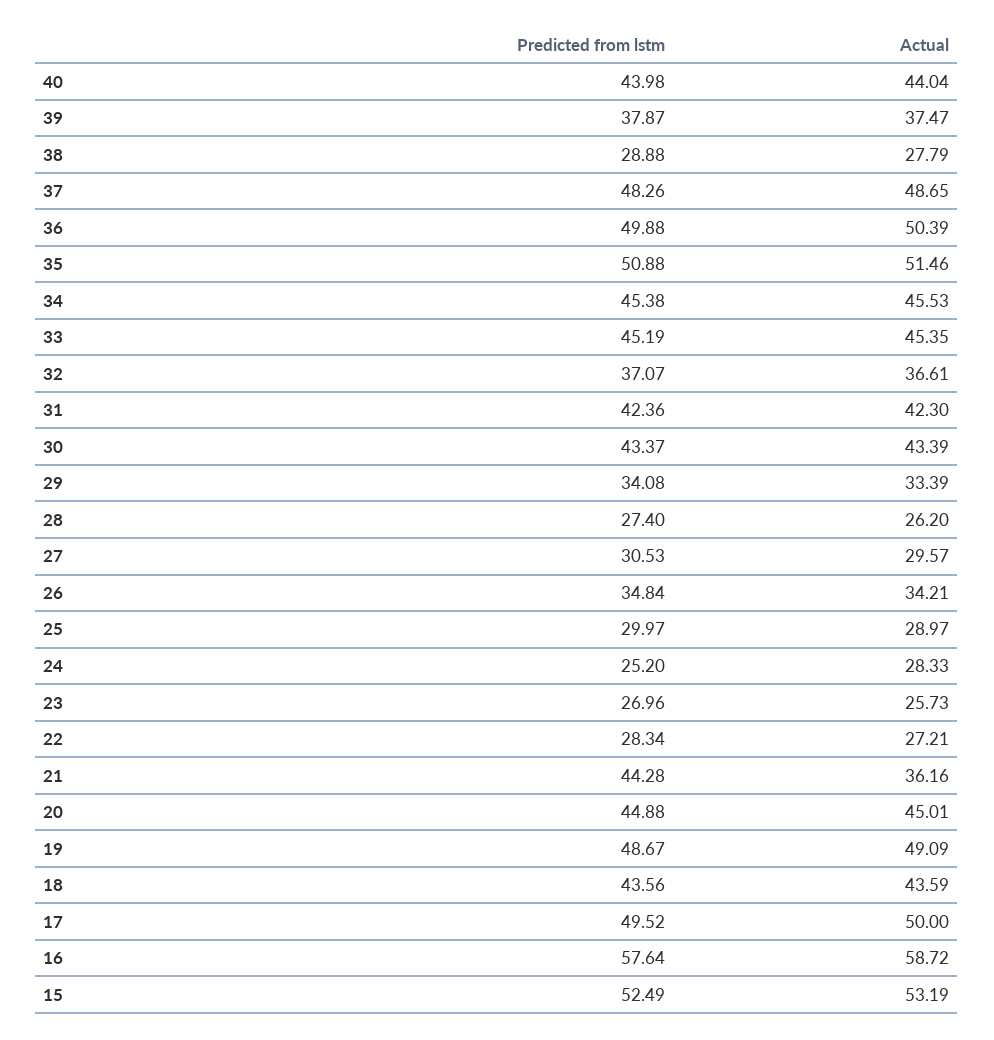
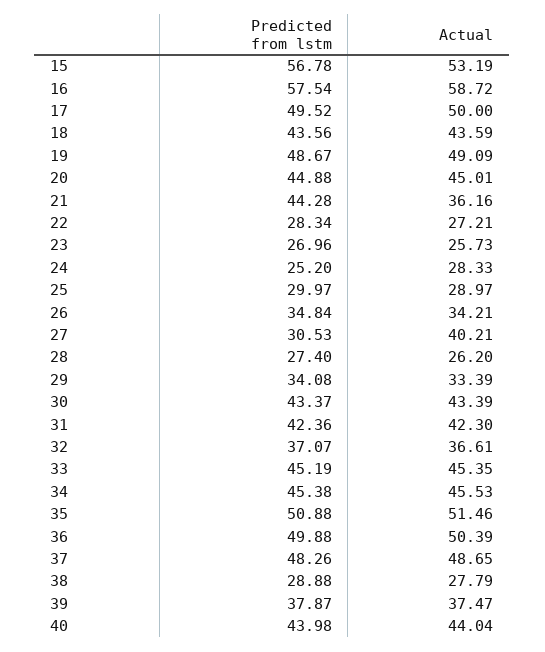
Actual, 27: 29.57 -> 40.21
Predicted from lstm, 16: 57.64 -> 57.54
Predicted from lstm, 15: 52.49 -> 56.78

